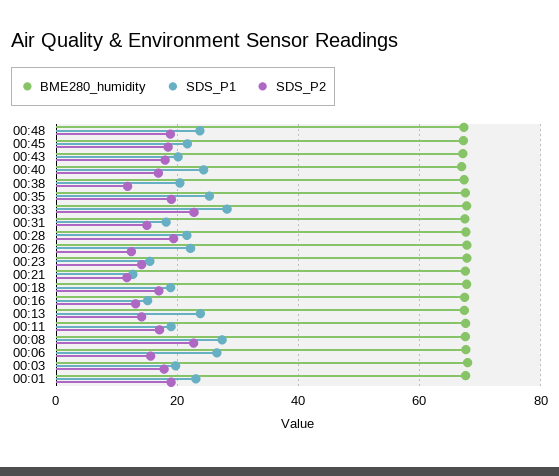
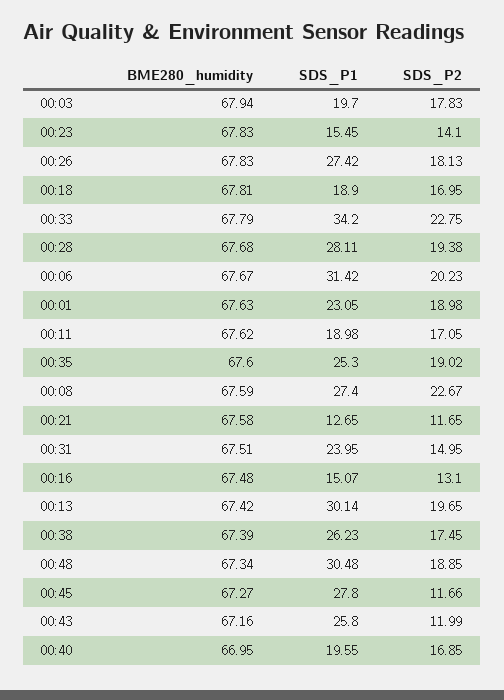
SDS_P1, 00:48: 24 -> 30.48
SDS_P1, 00:45: 22 -> 27.8
SDS_P2, 00:45: 18 -> 11.66
SDS_P1, 00:43: 20 -> 25.8
SDS_P2, 00:43: 18 -> 11.99
SDS_P1, 00:40: 24 -> 19.55
SDS_P1, 00:38: 20 -> 26.23
SDS_P2, 00:38: 12 -> 17.45
SDS_P1, 00:33: 28 -> 34.2
SDS_P1, 00:31: 18 -> 23.95
SDS_P1, 00:28: 22 -> 28.11
SDS_P1, 00:26: 22 -> 27.42
SDS_P2, 00:26: 12 -> 18.13
SDS_P1, 00:13: 24 -> 30.14
SDS_P2, 00:13: 14 -> 19.65
SDS_P1, 00:06: 26 -> 31.42
SDS_P2, 00:06: 16 -> 20.23

